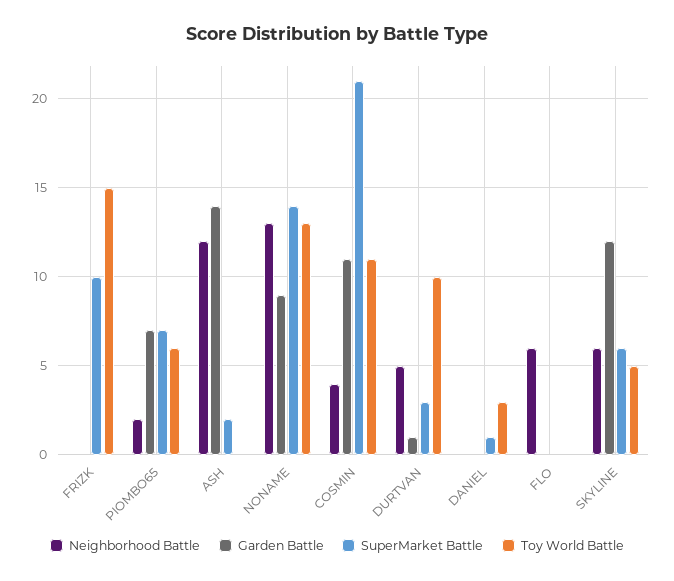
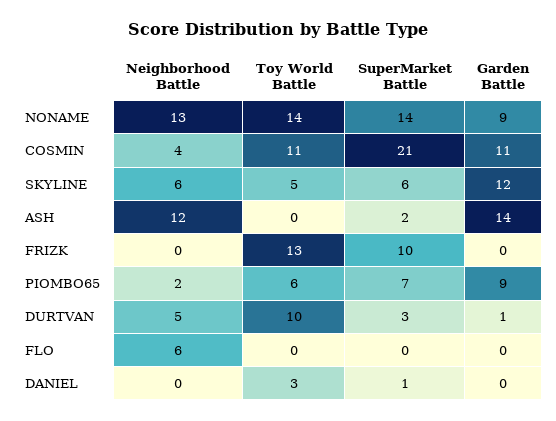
Toy World Battle, FRIZK: 15 -> 13
Garden Battle, PIOMBO65: 7 -> 9
Toy World Battle, NONAME: 13 -> 14

